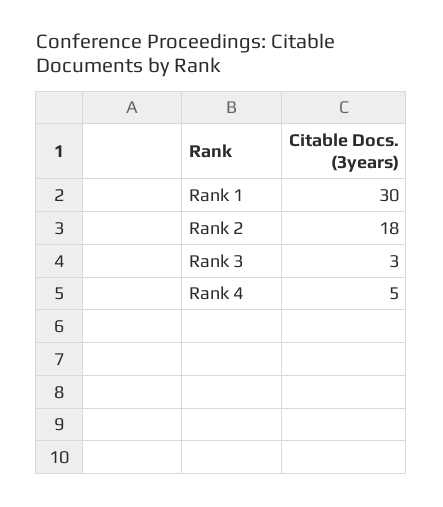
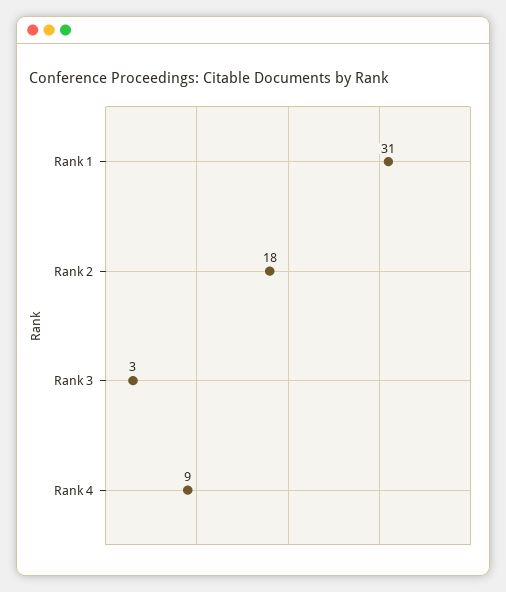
Rank 1: 30 -> 31
Rank 4: 5 -> 9

